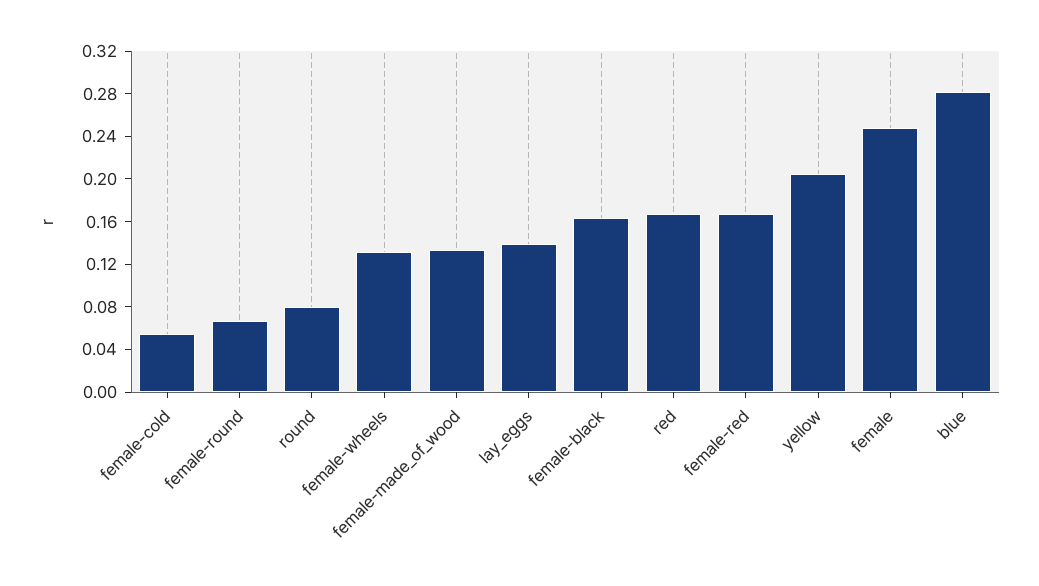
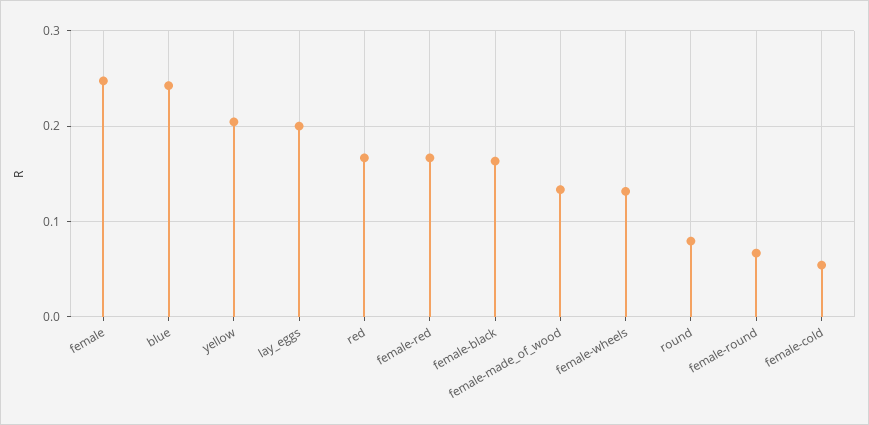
lay_eggs: 0.14 -> 0.2
blue: 0.28 -> 0.24

